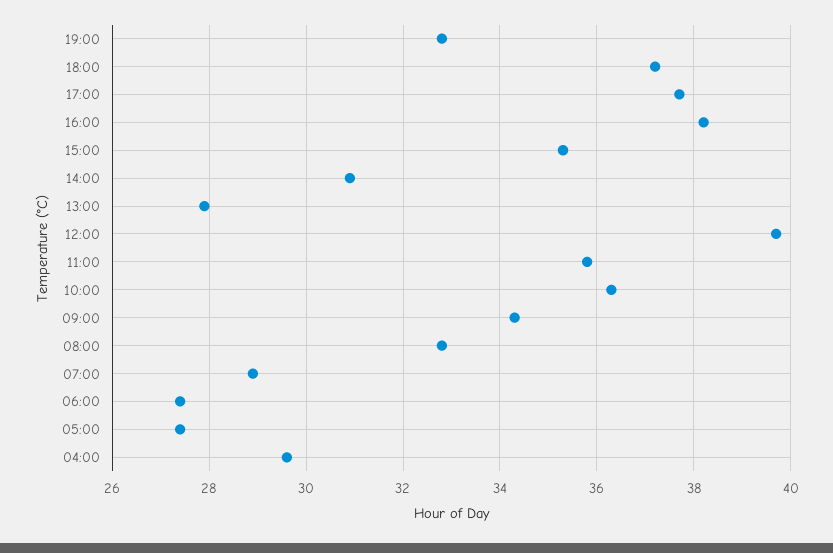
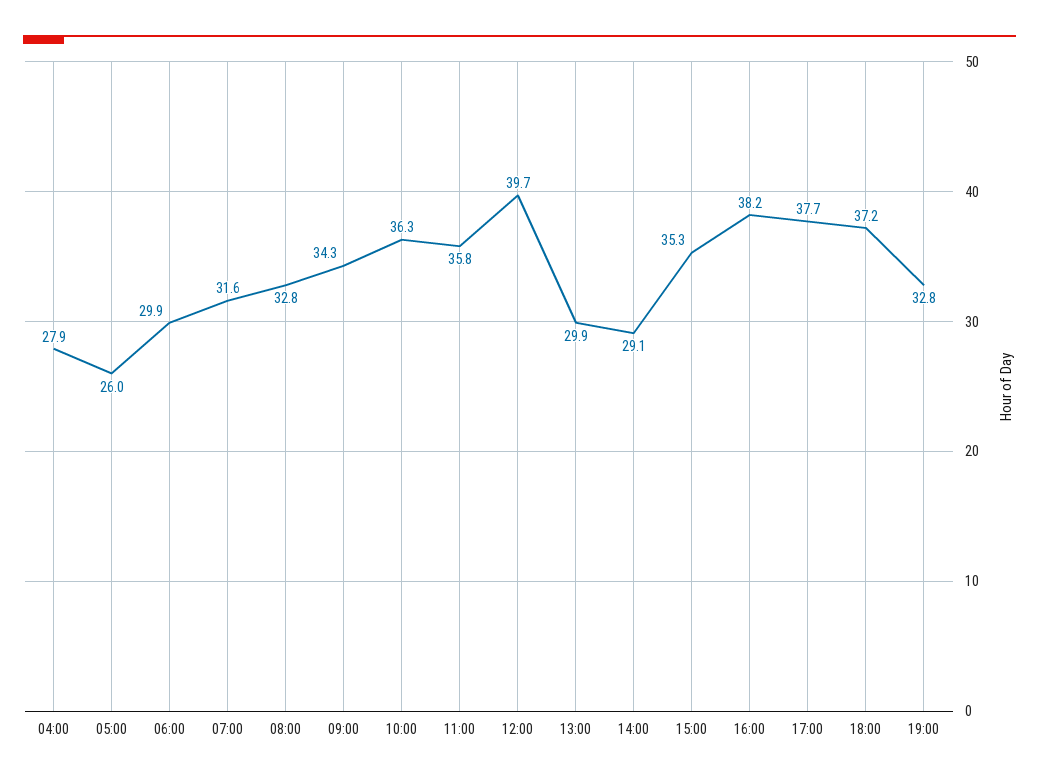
14:00: 31 -> 29.1
13:00: 28 -> 29.9
07:00: 29 -> 31.6
06:00: 27.5 -> 29.9
05:00: 27.5 -> 26
04:00: 29.5 -> 27.9

